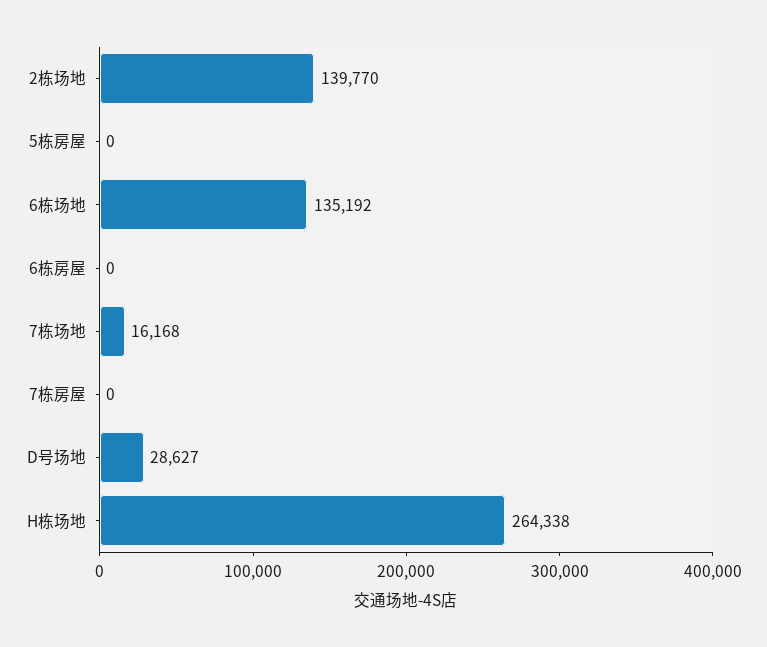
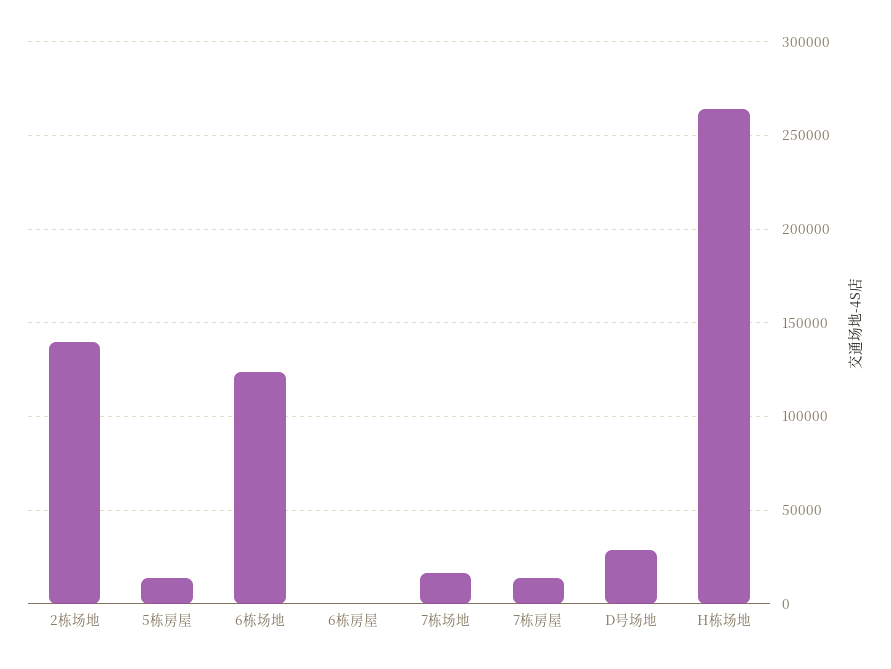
5栋房屋: 0 -> 15000
6栋场地: 135192 -> 125000
7栋房屋: 0 -> 15000

